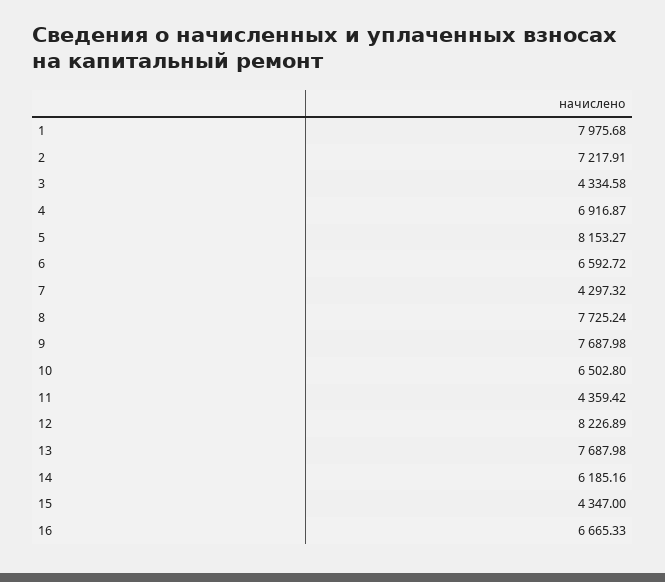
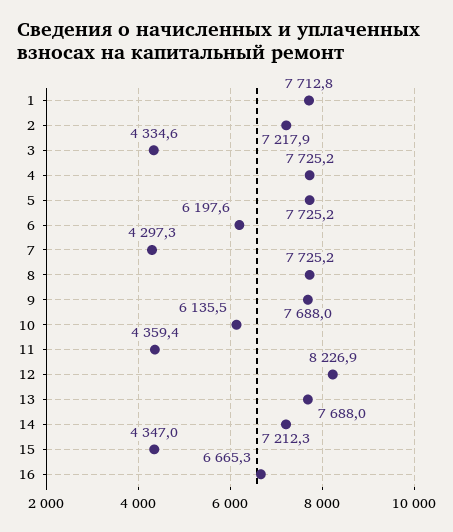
1: 7975.68 -> 7712.8
4: 6916.87 -> 7725.2
5: 8153.27 -> 7725.2
6: 6592.72 -> 6197.6
10: 6502.8 -> 6135.5
14: 6185.16 -> 7212.3

